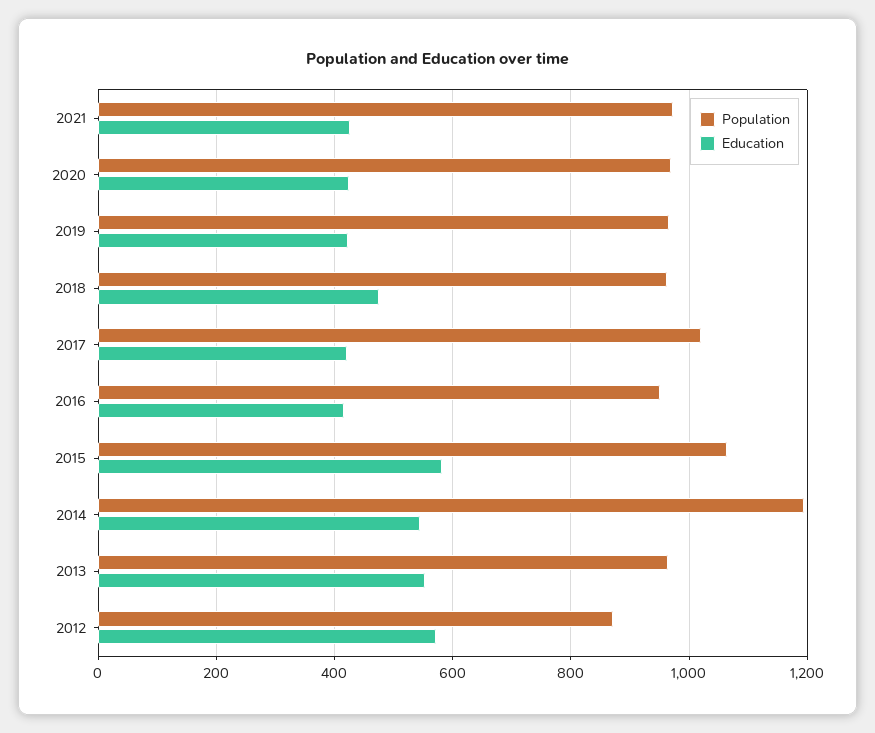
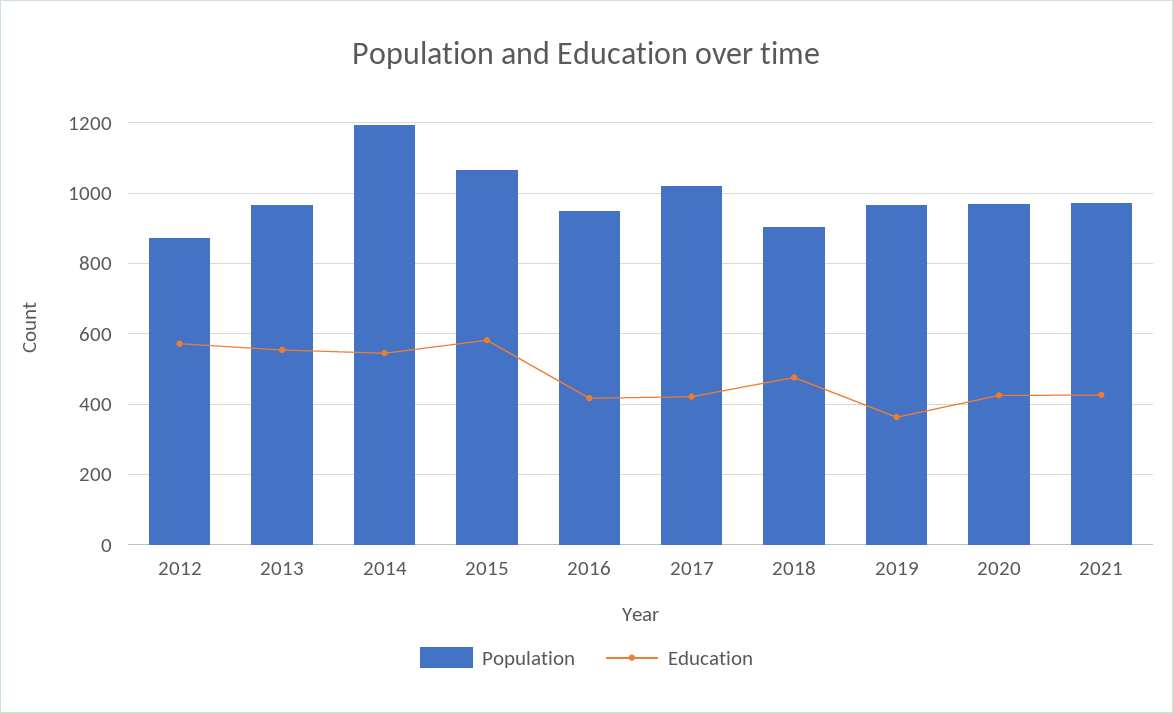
Education, 2019: 420 -> 360
Population, 2018: 960 -> 900

